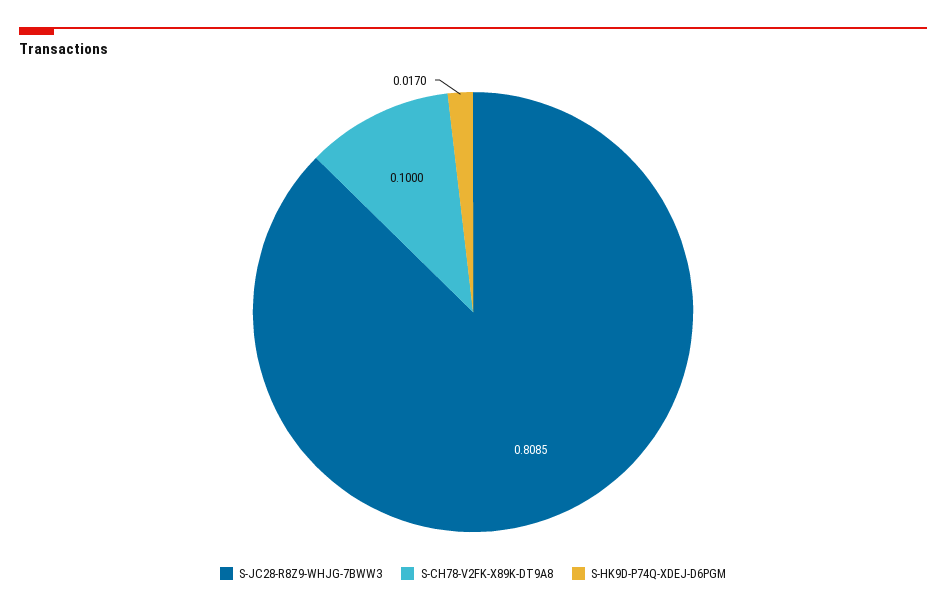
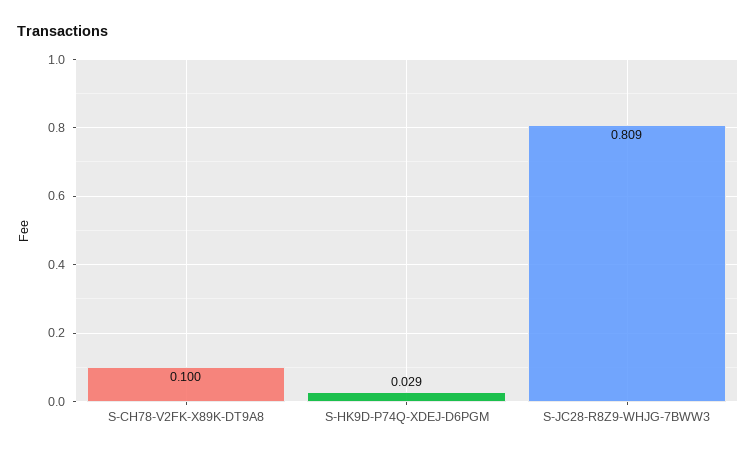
S-HK9D-P74Q-XDEJ-D6PGM: 0.017 -> 0.029

